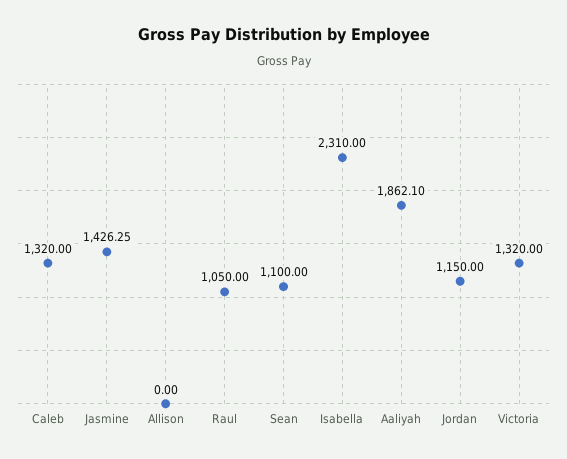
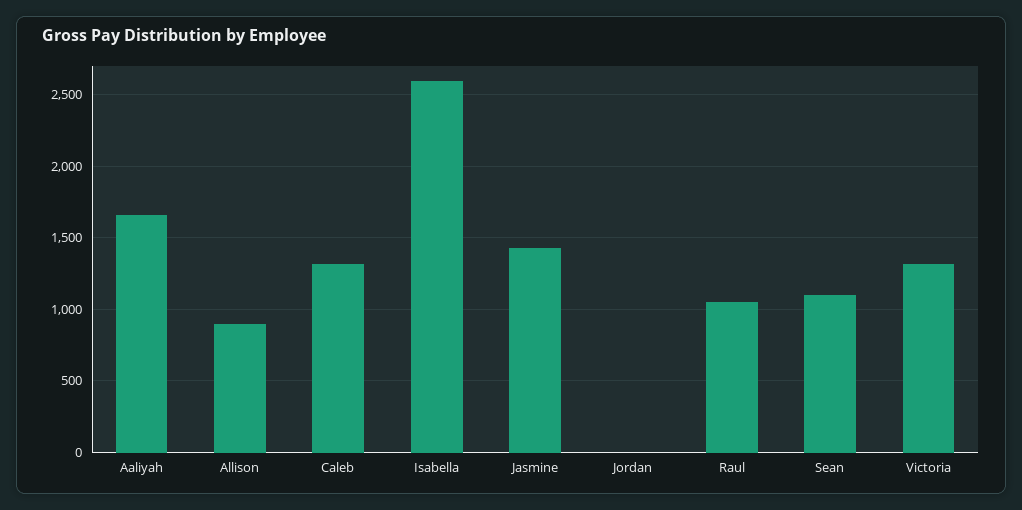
Allison: 0 -> 900
Isabella: 2310 -> 2600
Aaliyah: 1862.1 -> 1650
Jordan: 1150 -> 0

